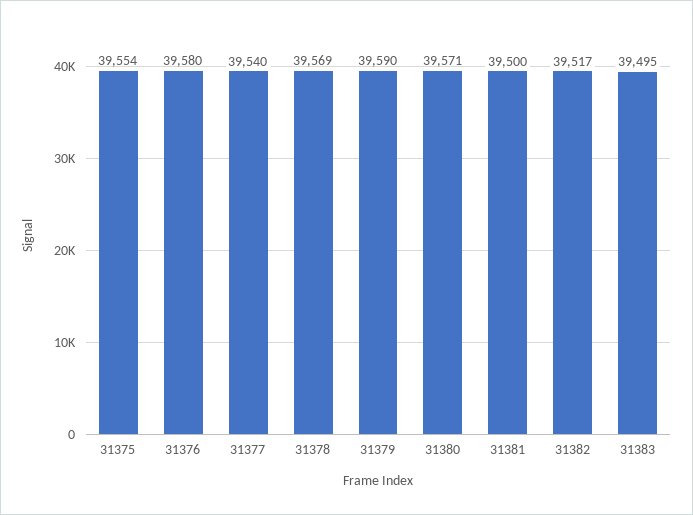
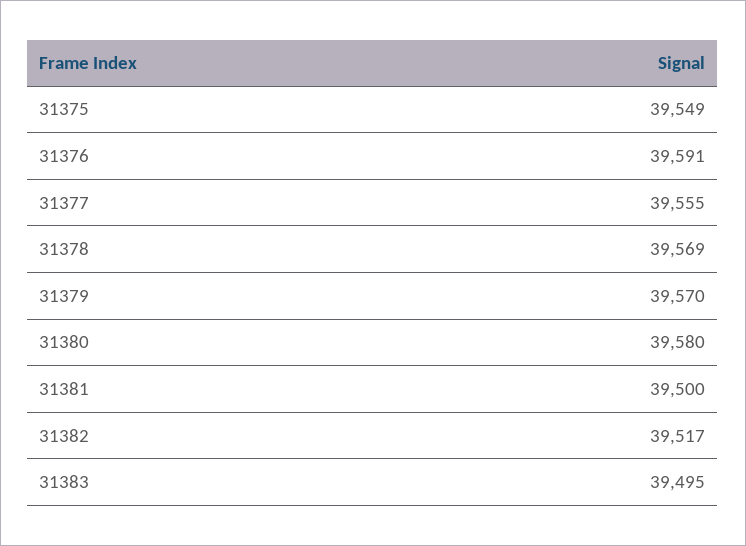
31375: 39554 -> 39549
31376: 39580 -> 39591
31377: 39540 -> 39555
31379: 39590 -> 39570
31380: 39571 -> 39580

